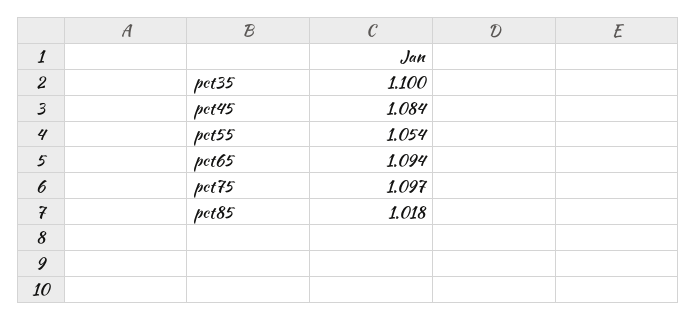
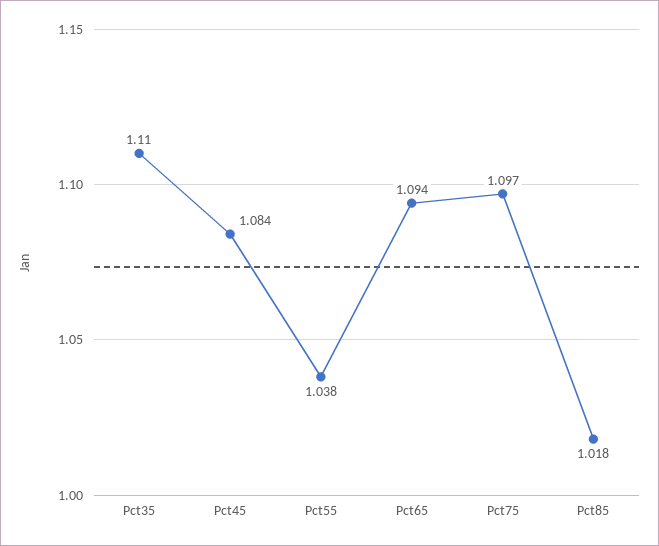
pct35: 1.1 -> 1.11
pct55: 1.054 -> 1.038

